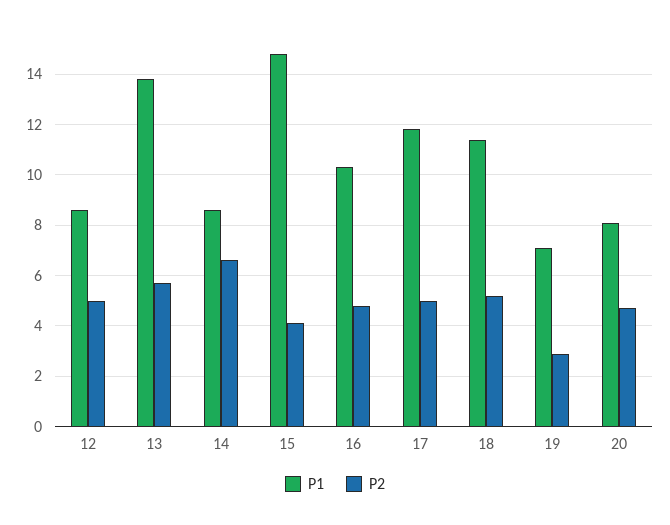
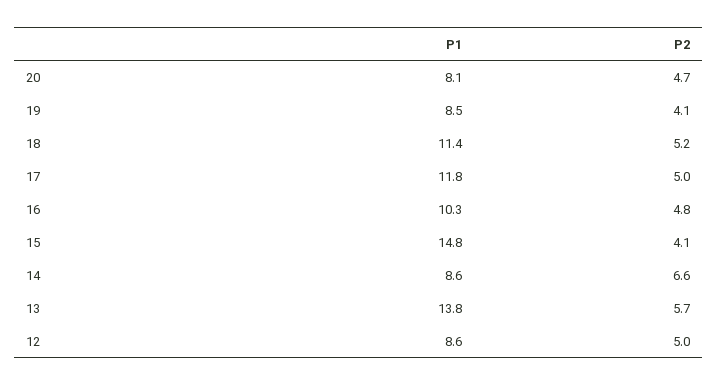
P1, 19: 7 -> 8.5
P2, 19: 3 -> 4.1

